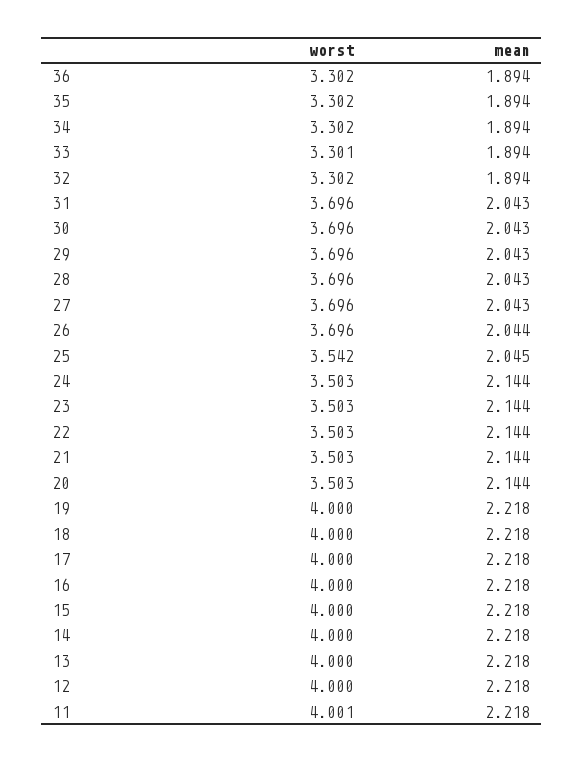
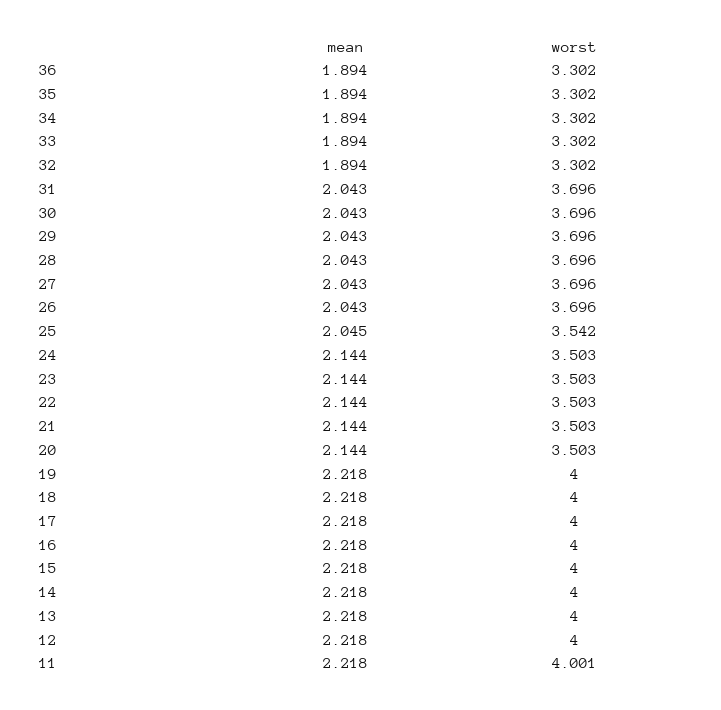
worst, 33: 3.301 -> 3.302
mean, 26: 2.044 -> 2.043

